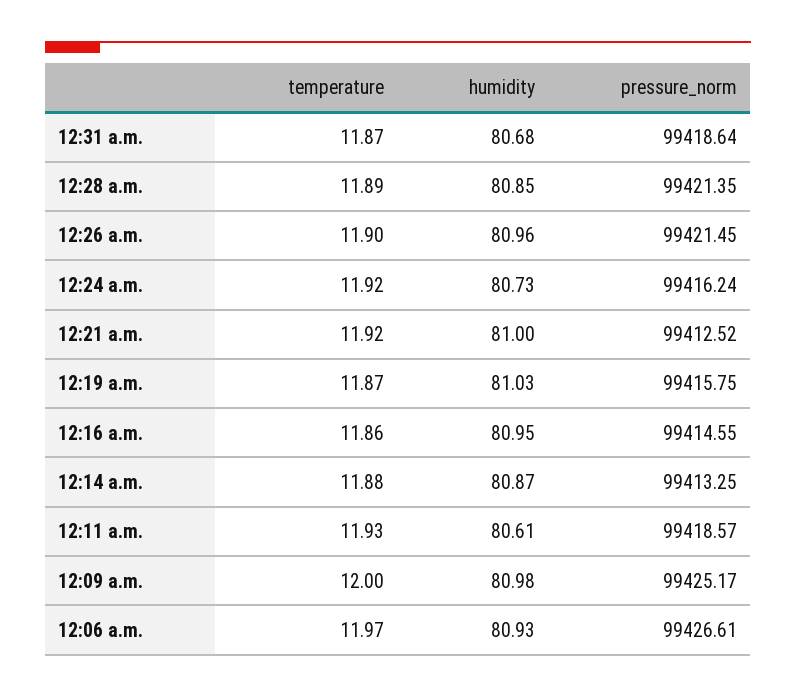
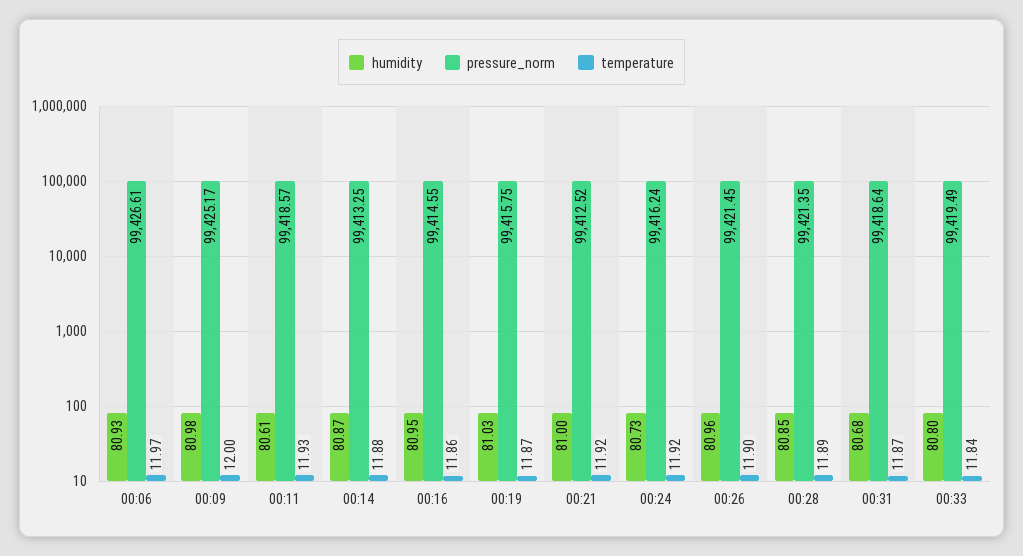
humidity, 00:33: none -> 80.8
pressure_norm, 00:33: none -> 99419.49
temperature, 00:33: none -> 11.84

